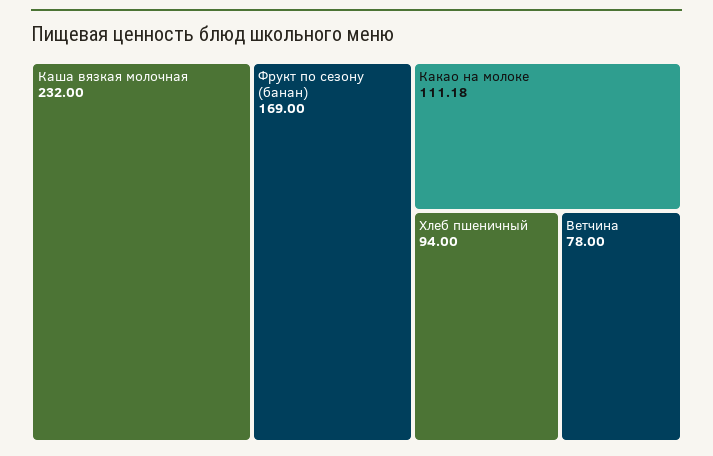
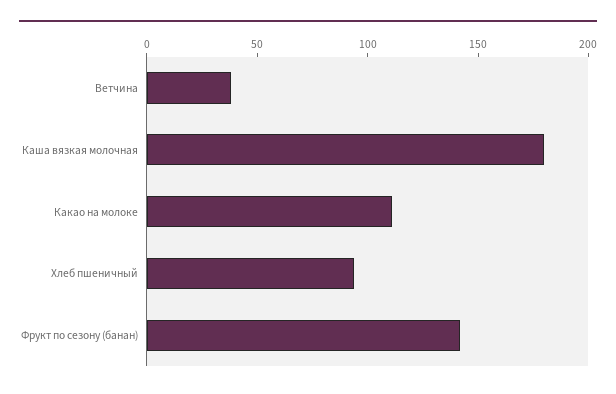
Каша вязкая молочная: 232 -> 180
Фрукт по сезону (банан): 169 -> 140
Ветчина: 78 -> 40

